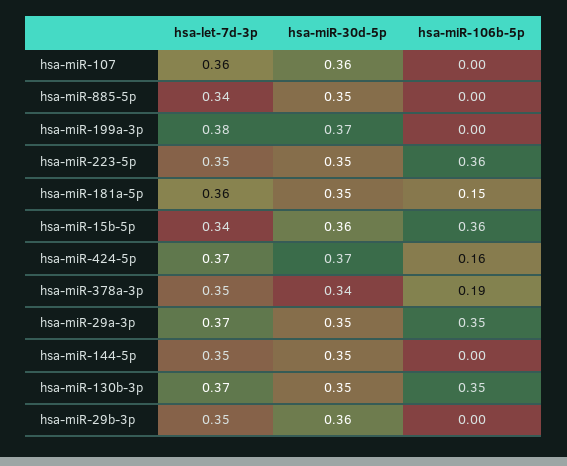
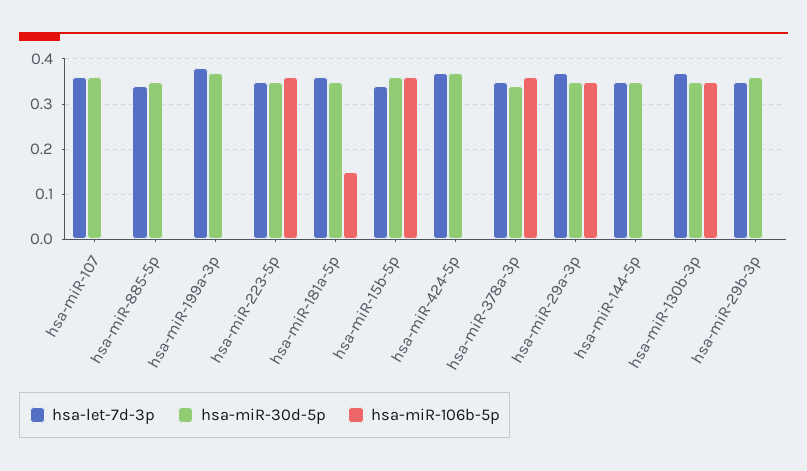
hsa-miR-106b-5p, hsa-miR-424-5p: 0.16 -> 0
hsa-miR-106b-5p, hsa-miR-378a-3p: 0.19 -> 0.35

